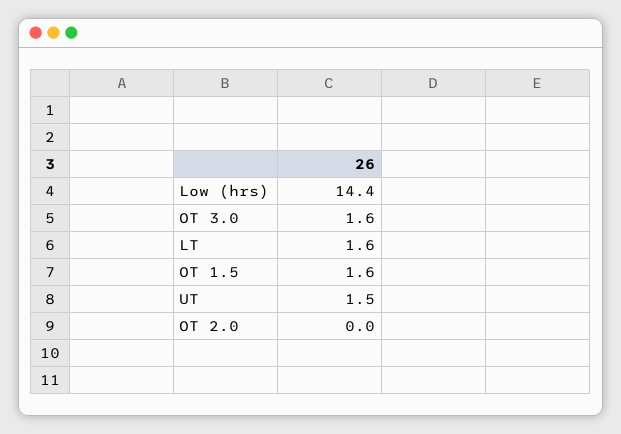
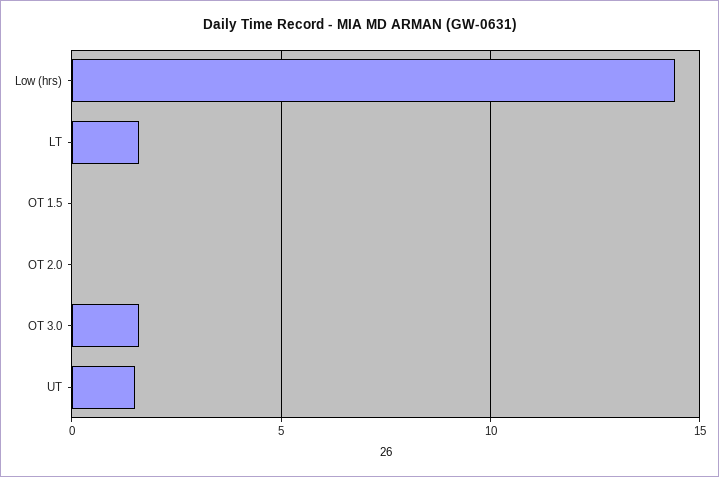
OT 1.5: 1.6 -> 0

